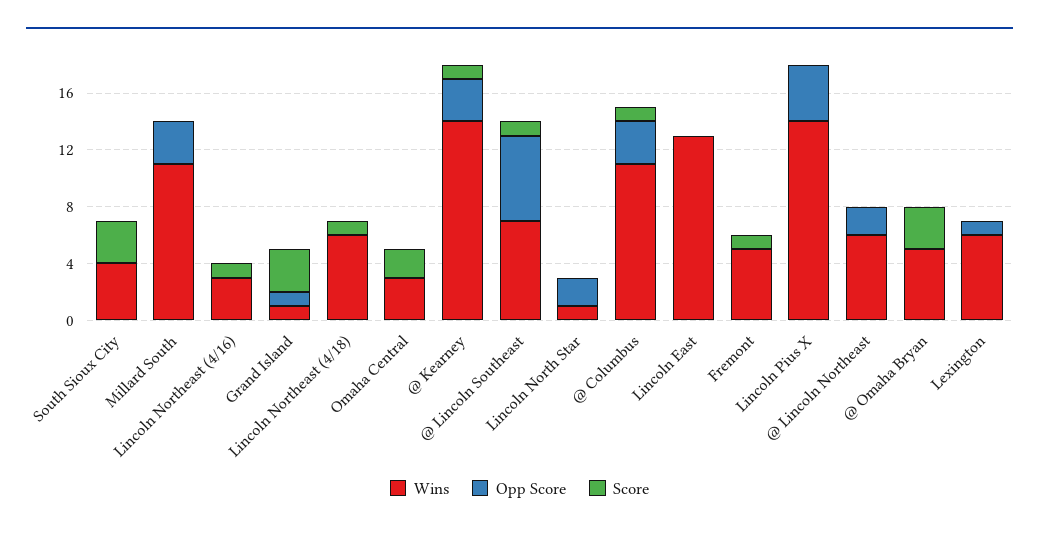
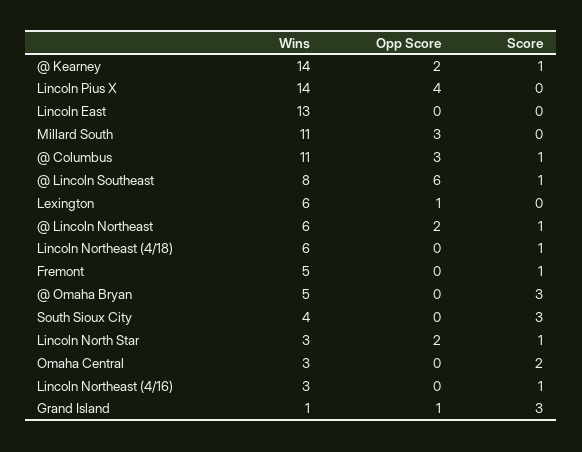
Opp Score, @ Kearney: 3 -> 2
Wins, @ Lincoln Southeast: 7 -> 8
Wins, Lincoln North Star: 1 -> 3
Score, Lincoln North Star: 0 -> 1
Score, @ Lincoln Northeast: 0 -> 1

